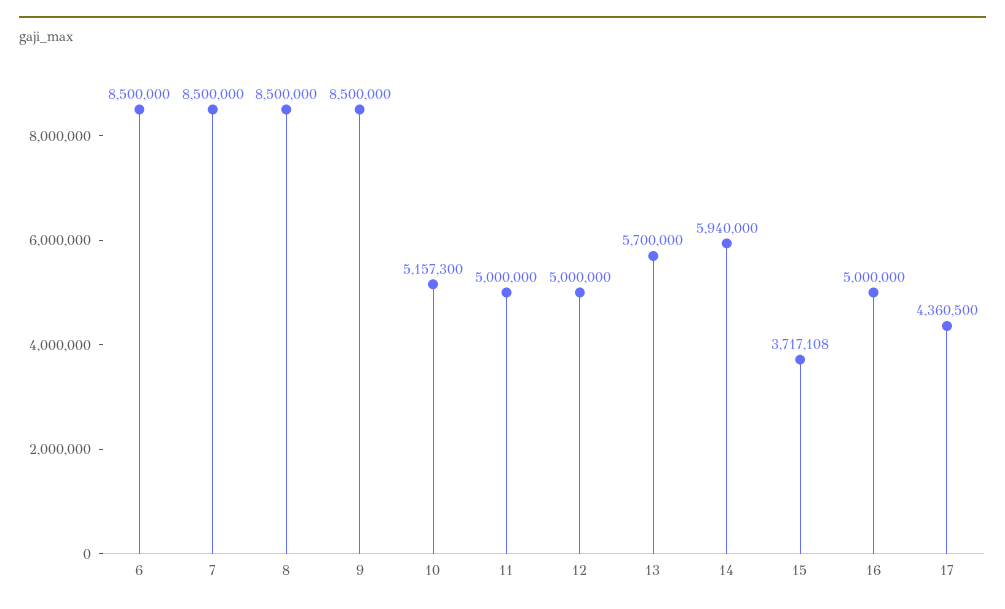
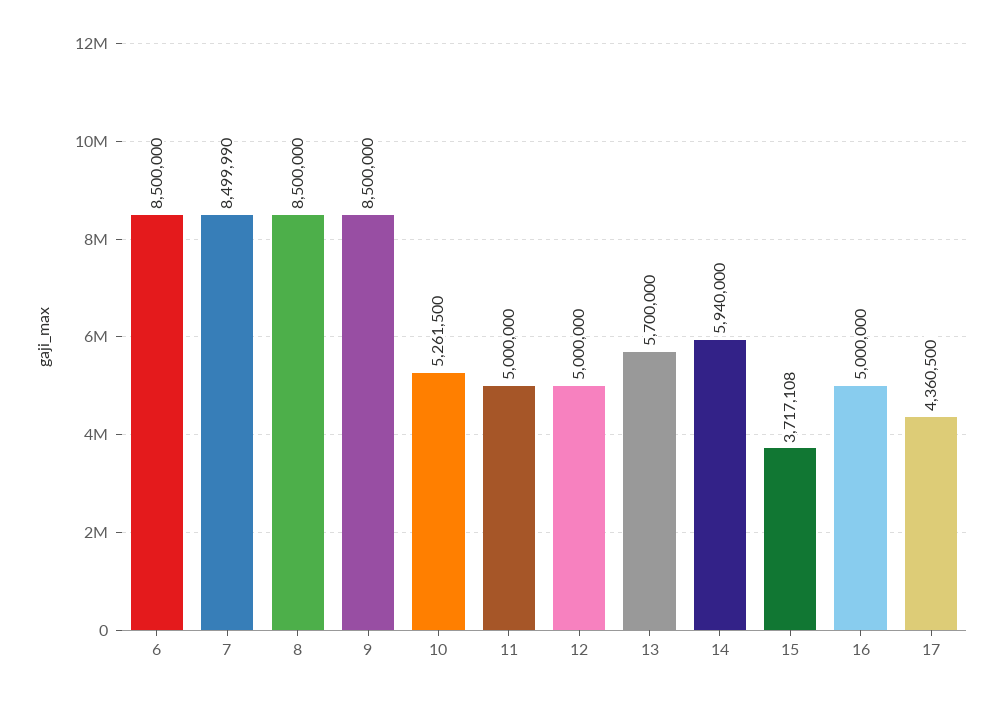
7: 8500000 -> 8499990
10: 5157300 -> 5261500

